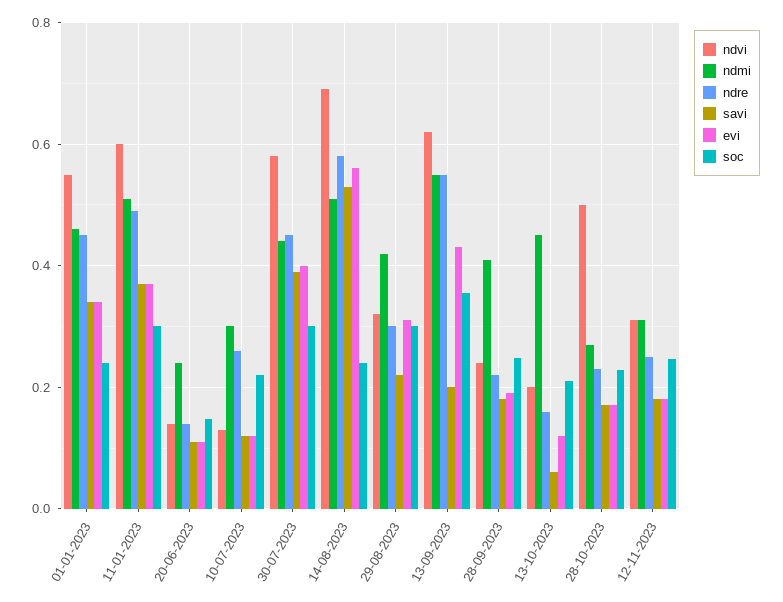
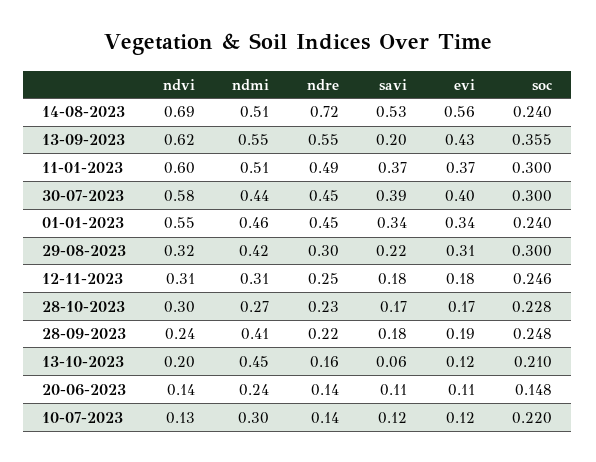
ndre, 10-07-2023: 0.26 -> 0.14
ndre, 14-08-2023: 0.58 -> 0.72
ndvi, 28-10-2023: 0.5 -> 0.3

